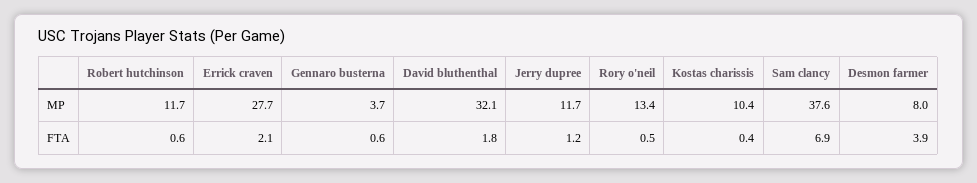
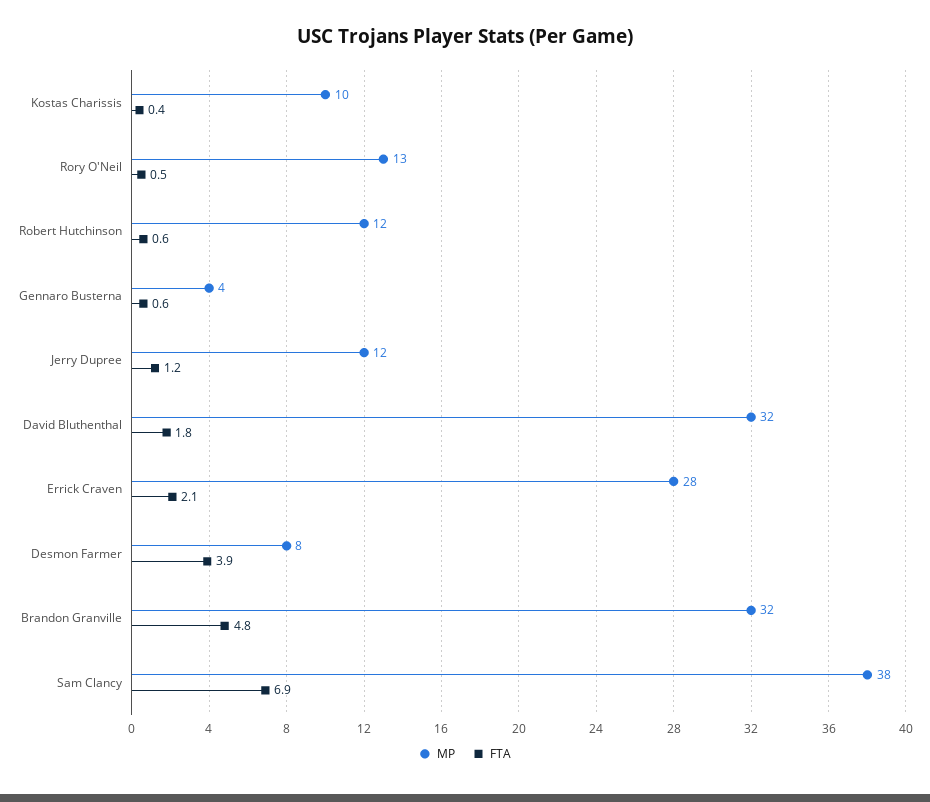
MP, Brandon Granville: none -> 32
FTA, Brandon Granville: none -> 4.8

